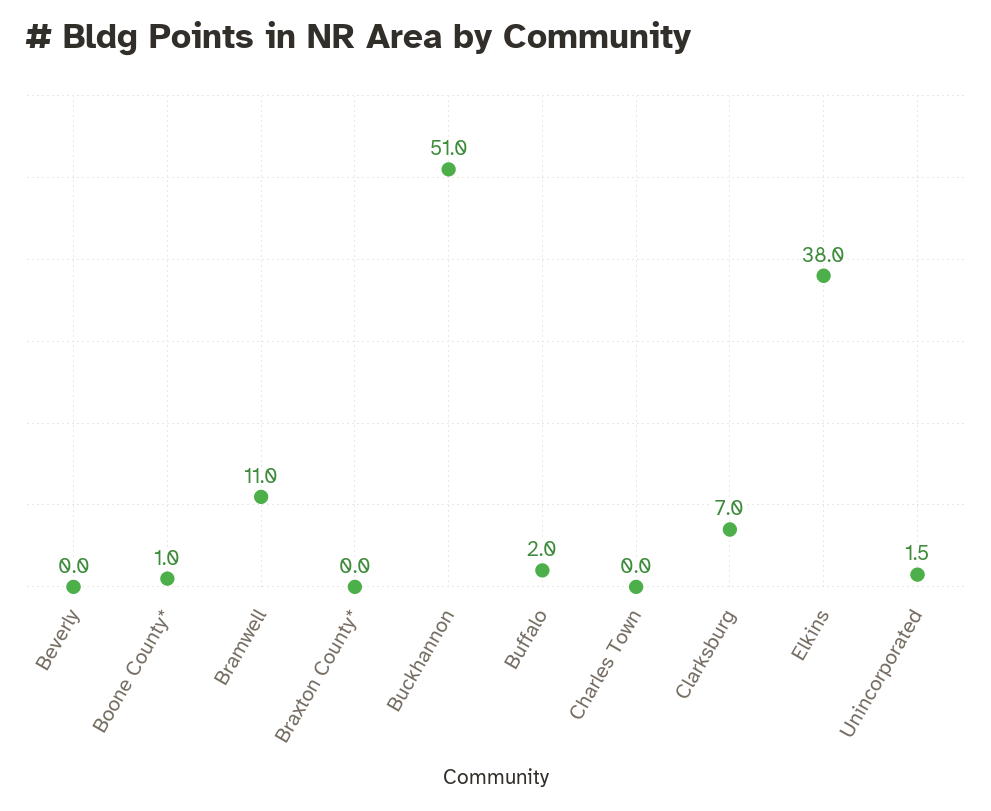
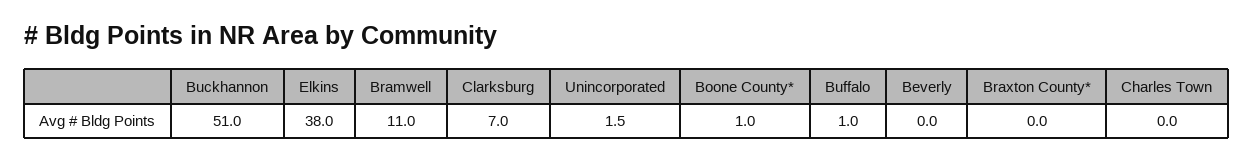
Buffalo: 2 -> 1

